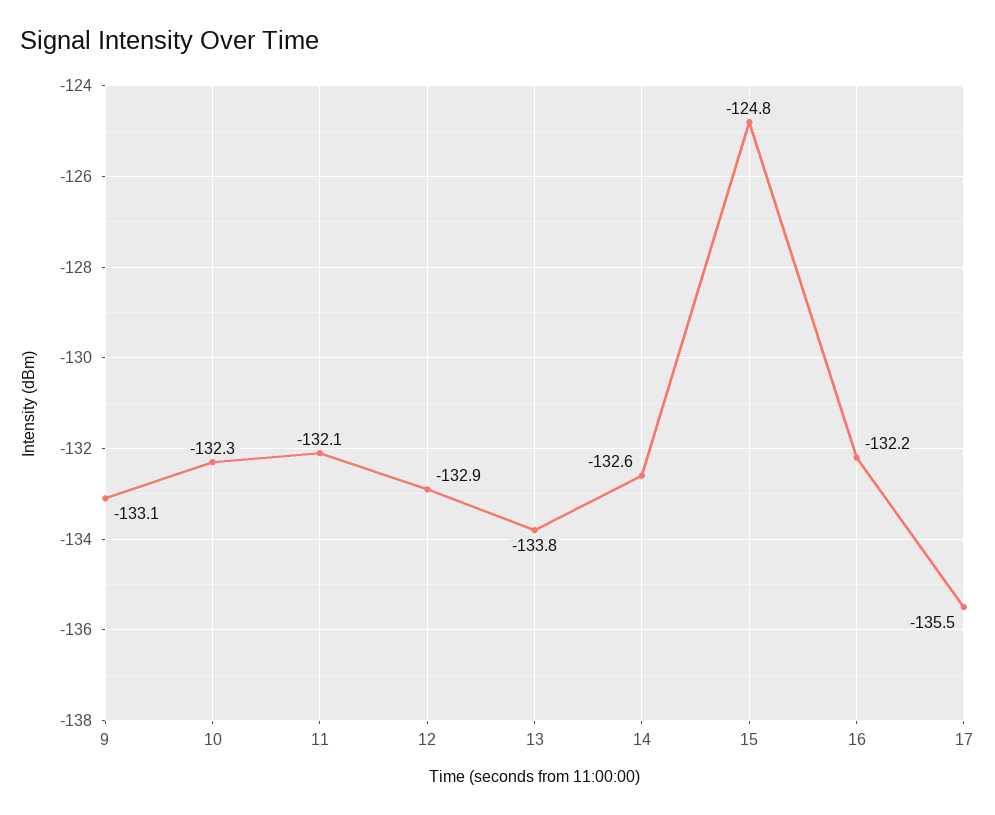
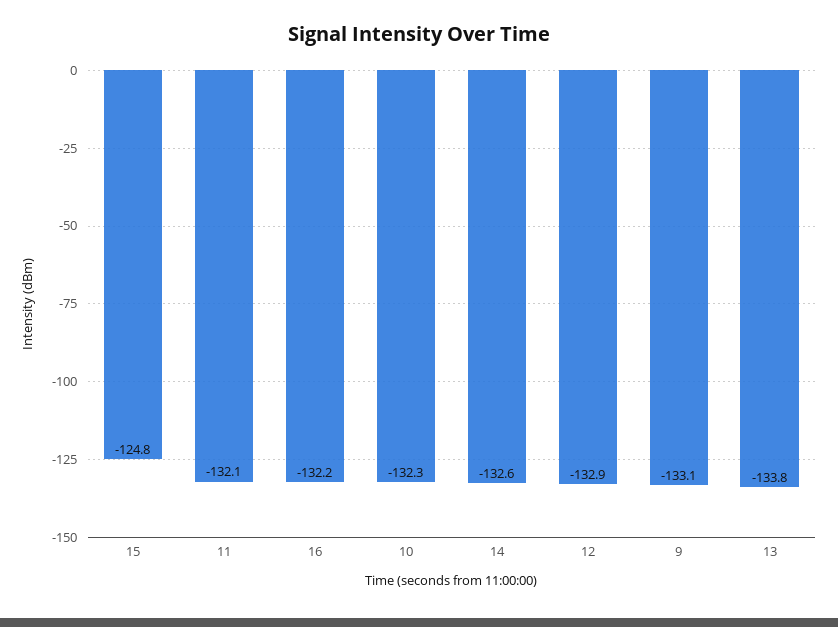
17: -135.5 -> none

